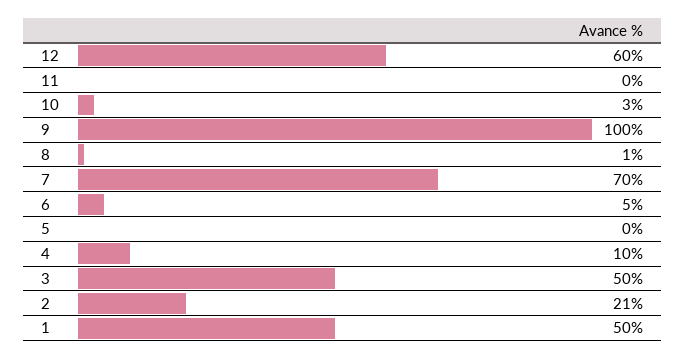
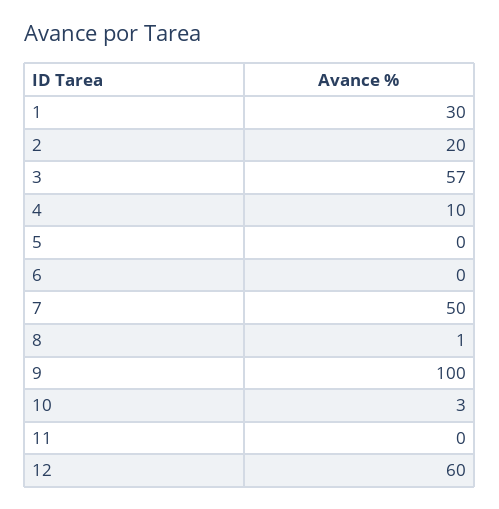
7: 70 -> 50
6: 5 -> 0
3: 50 -> 57
2: 21 -> 20
1: 50 -> 30

